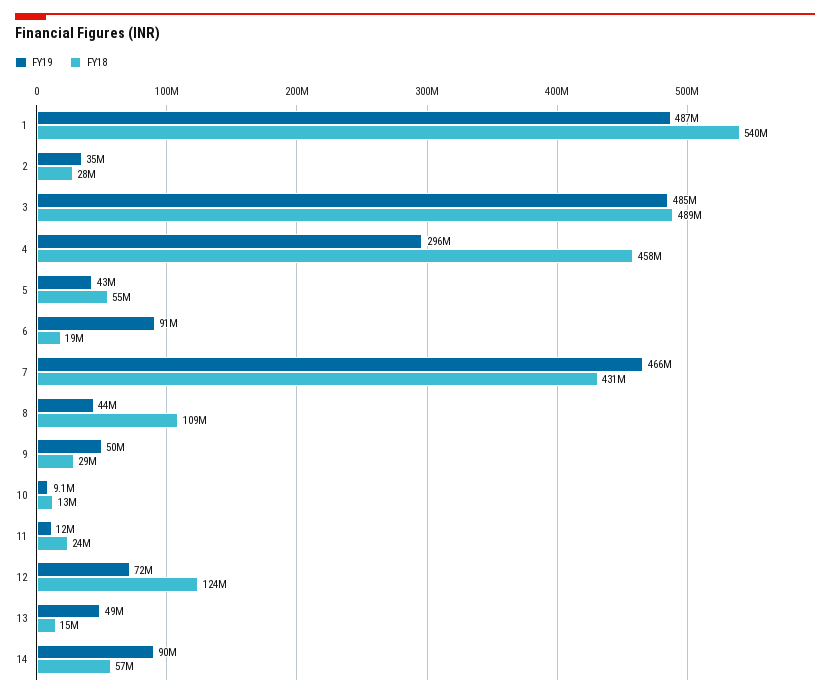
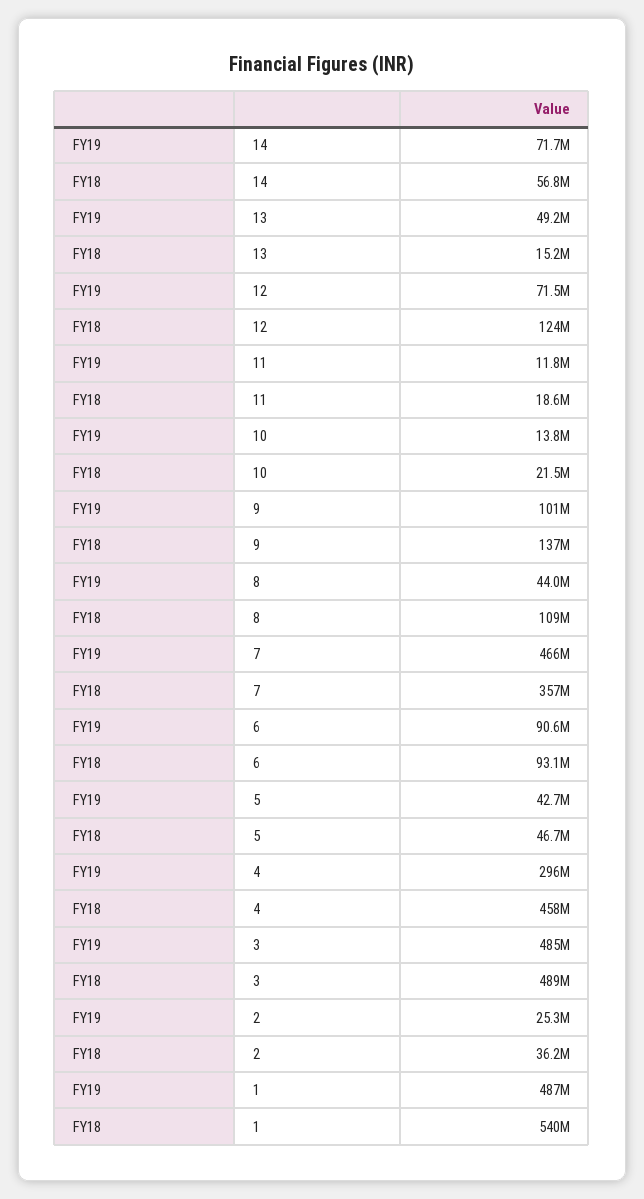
FY19, 2: 35000000 -> 25300000
FY18, 2: 28000000 -> 36200000
FY18, 5: 55000000 -> 46700000
FY18, 6: 19000000 -> 93100000
FY18, 7: 431000000 -> 357000000
FY19, 9: 50000000 -> 101000000
FY18, 9: 29000000 -> 137000000
FY19, 10: 9100000 -> 13800000
FY18, 10: 13000000 -> 21500000
FY18, 11: 24000000 -> 18600000
FY19, 14: 90000000 -> 71700000

